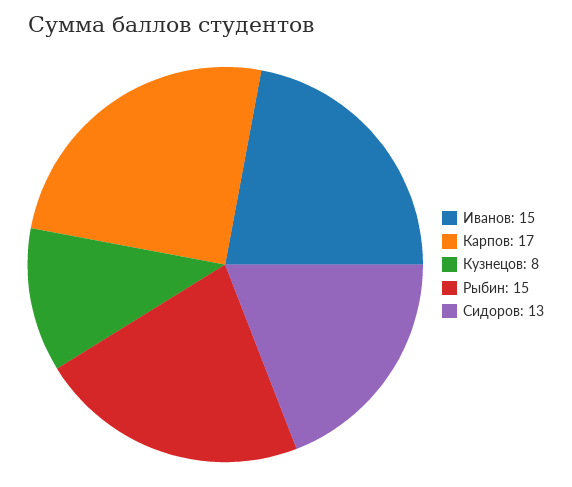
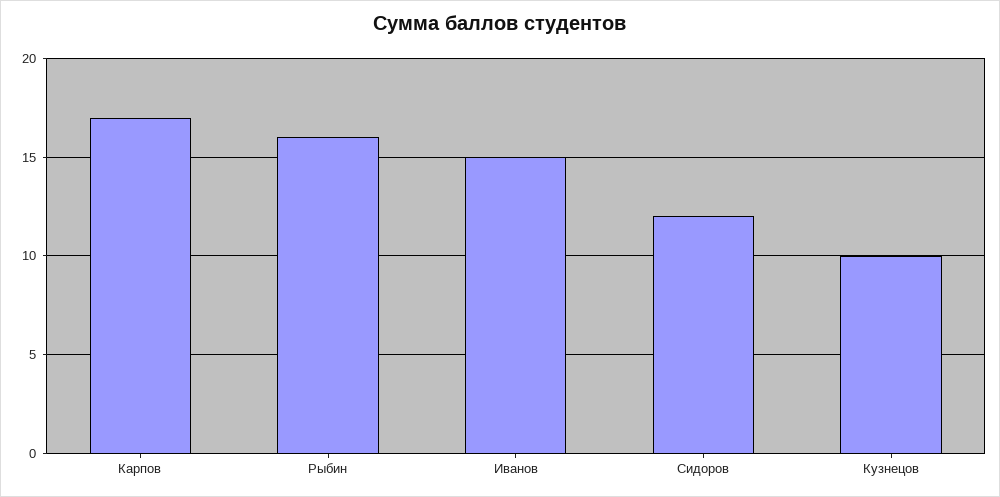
Кузнецов: 8 -> 10
Рыбин: 15 -> 16
Сидоров: 13 -> 12

